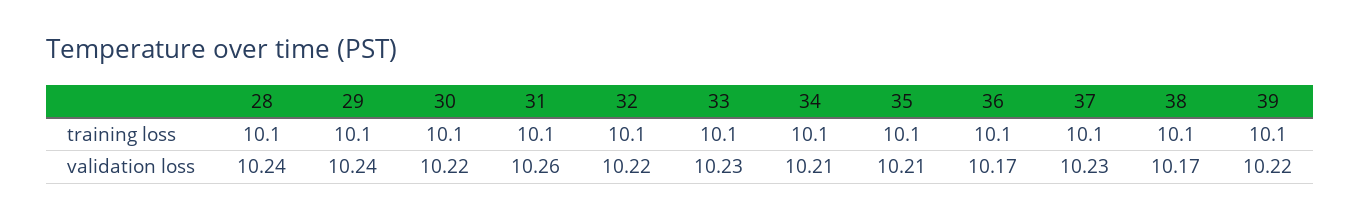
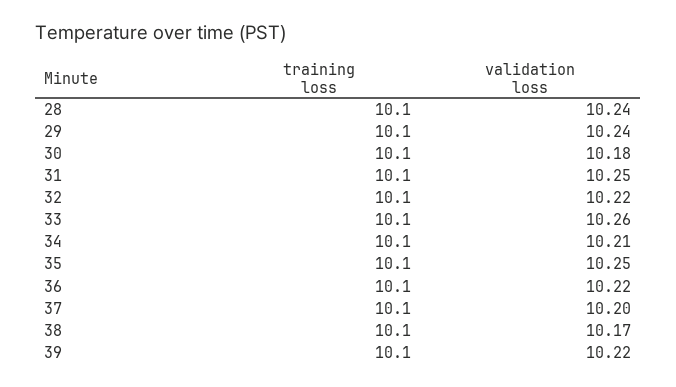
30, validation loss: 10.22 -> 10.18
31, validation loss: 10.26 -> 10.25
33, validation loss: 10.23 -> 10.26
35, validation loss: 10.21 -> 10.25
36, validation loss: 10.17 -> 10.22
37, validation loss: 10.23 -> 10.2

